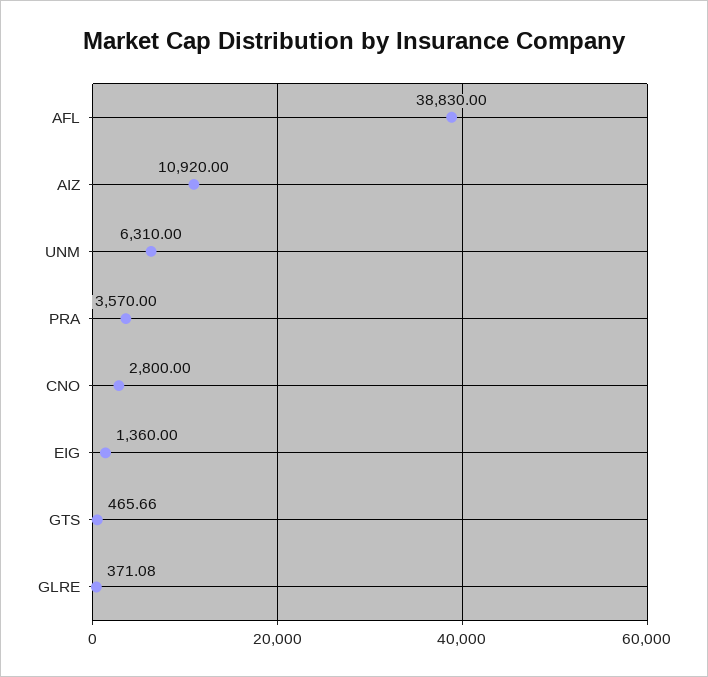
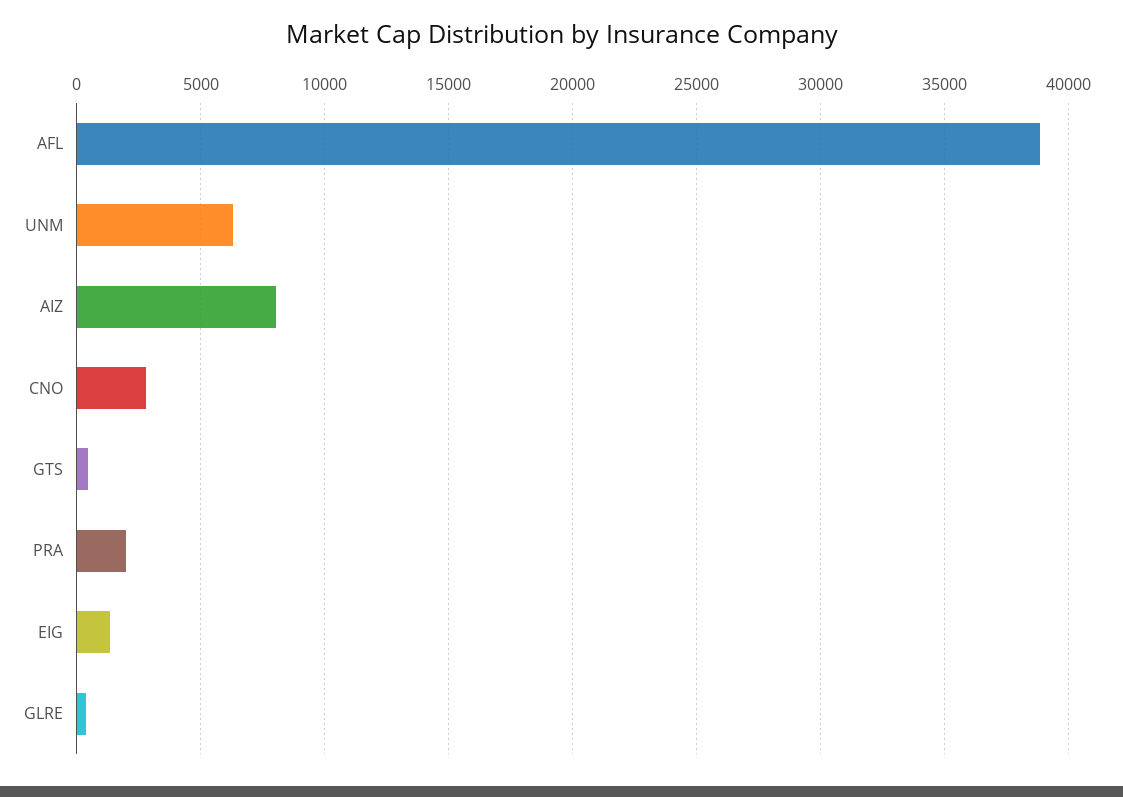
AIZ: 10920 -> 8000
PRA: 3570 -> 2000

